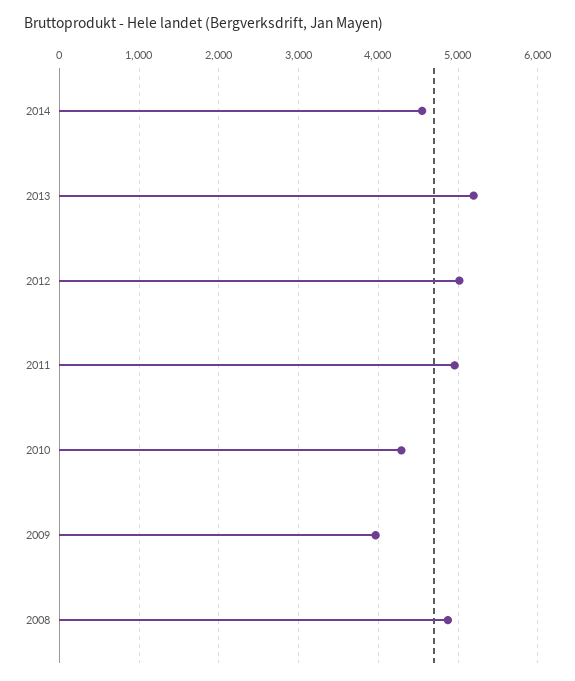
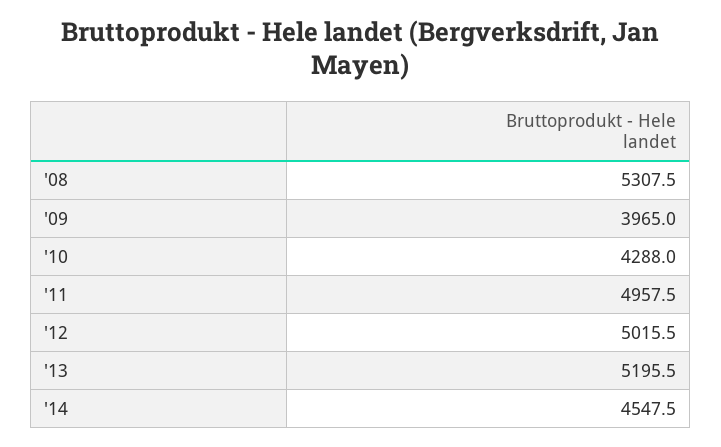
2008: 4900 -> 5307.5

